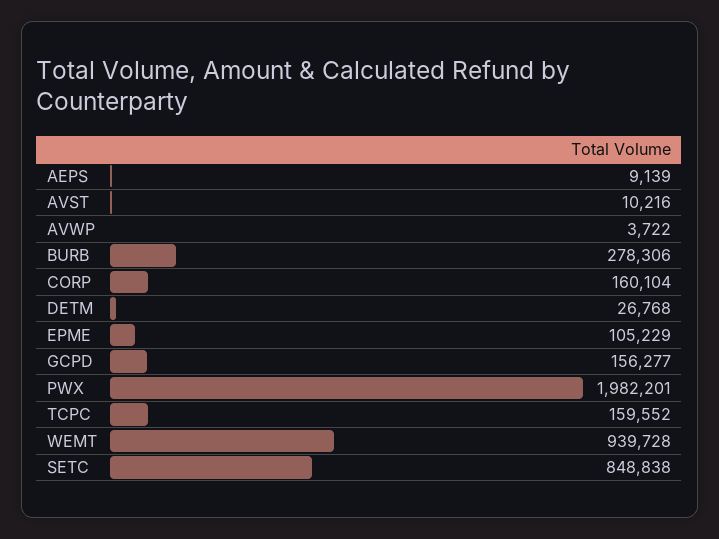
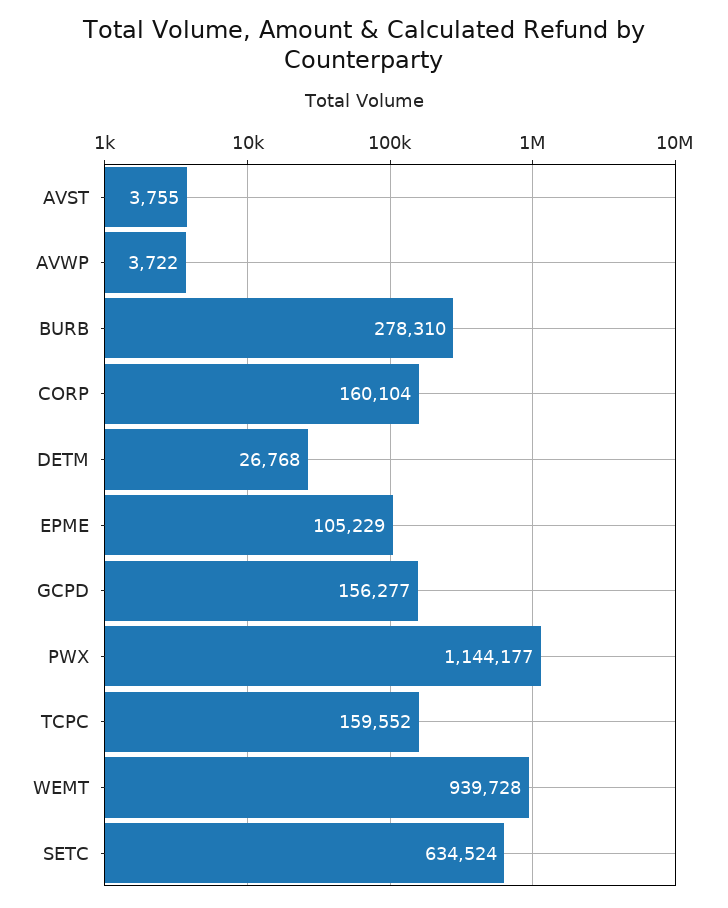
AEPS: 9139 -> none
AVST: 10216 -> 3755
BURB: 278306 -> 278310
PWX: 1982201 -> 1144177
SETC: 848838 -> 634524

